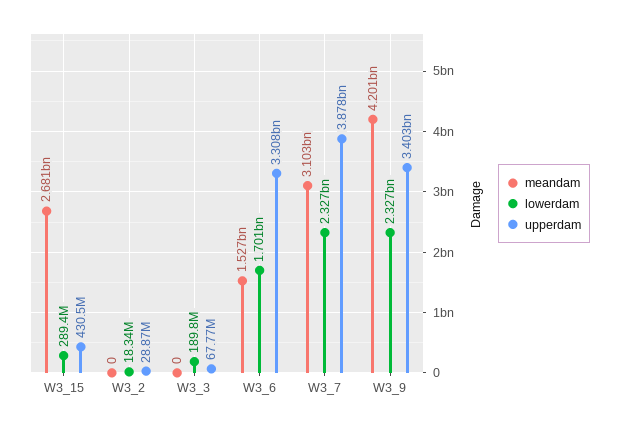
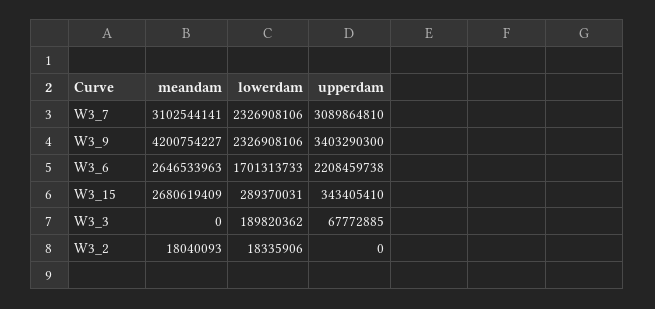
upperdam, W3_15: 430500000 -> 343405410
meandam, W3_2: 0 -> 18040093
upperdam, W3_2: 28870000 -> 0
meandam, W3_6: 1527000000 -> 2646533963
upperdam, W3_6: 3308000000 -> 2208459738
upperdam, W3_7: 3878000000 -> 3089864810

